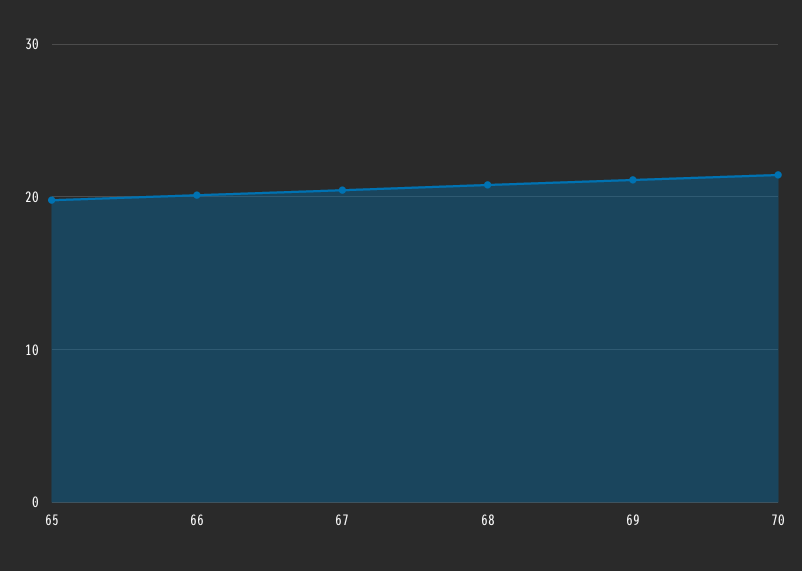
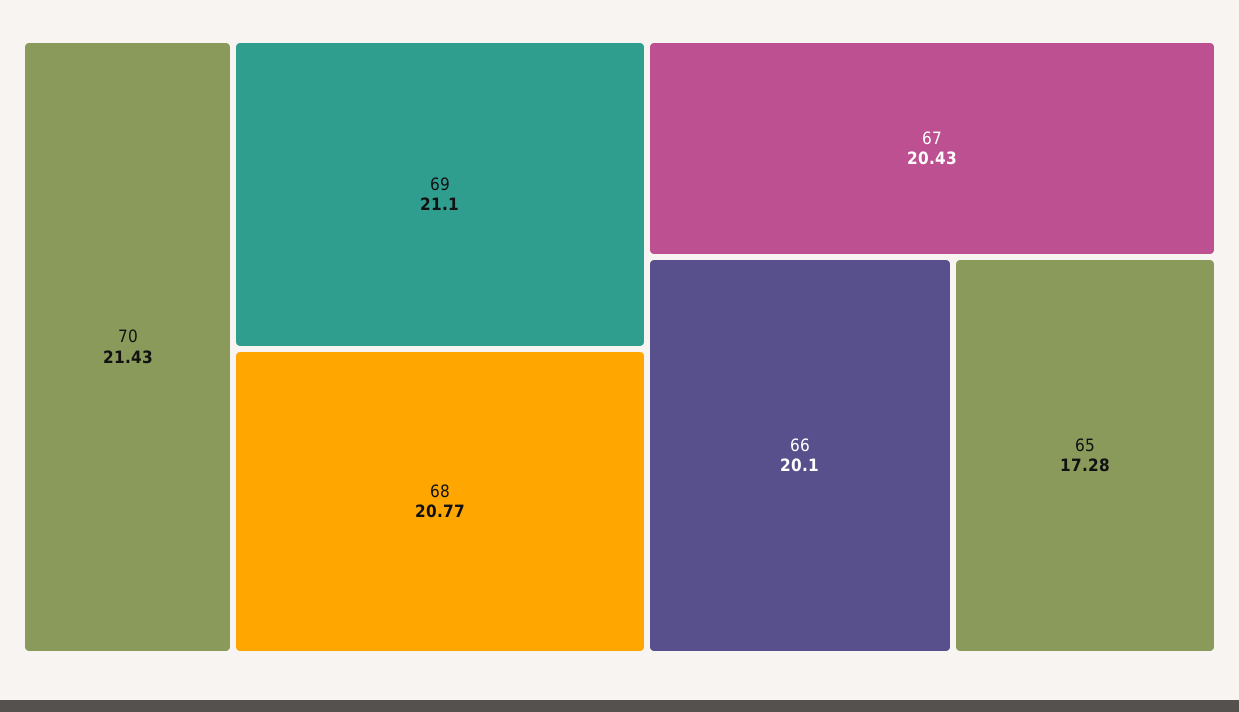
65: 20 -> 17.28

